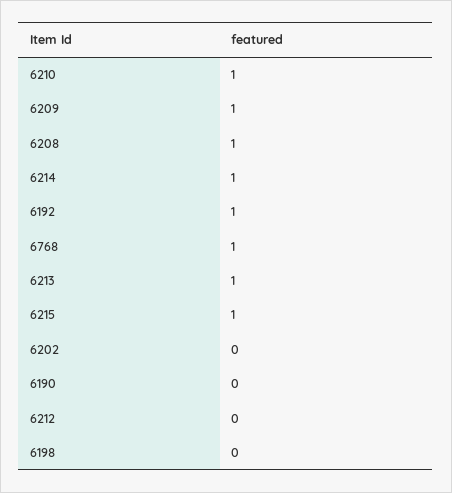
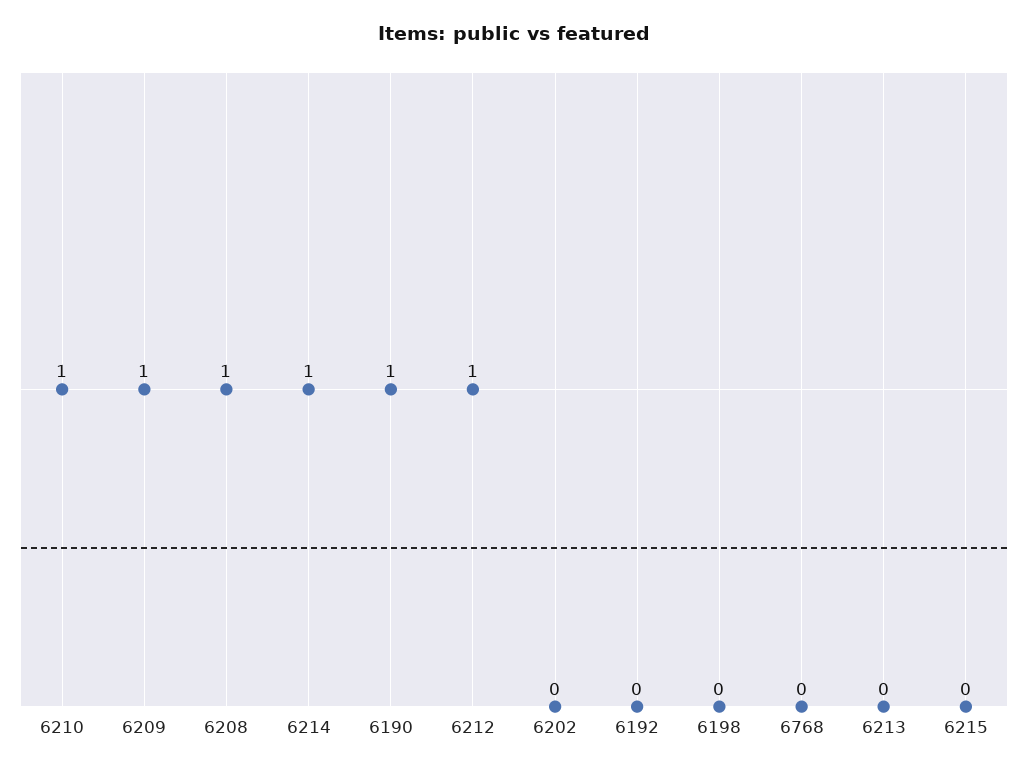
6192: 1 -> 0
6768: 1 -> 0
6213: 1 -> 0
6215: 1 -> 0
6190: 0 -> 1
6212: 0 -> 1

